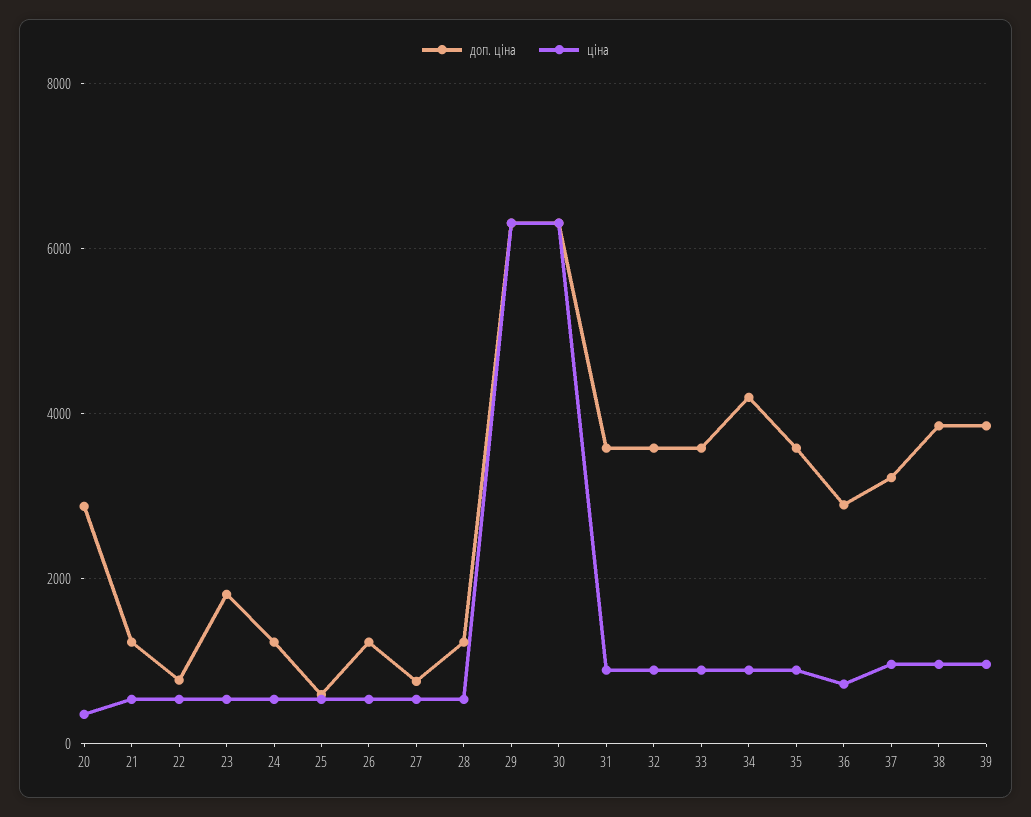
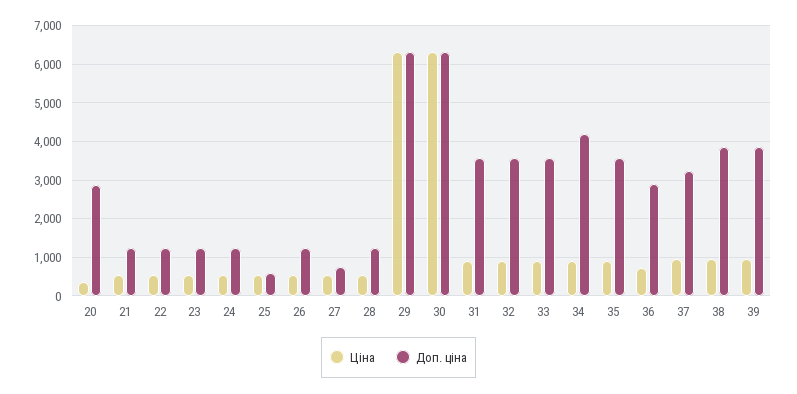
доп. ціна, 22: 800 -> 1200
доп. ціна, 23: 1800 -> 1200

